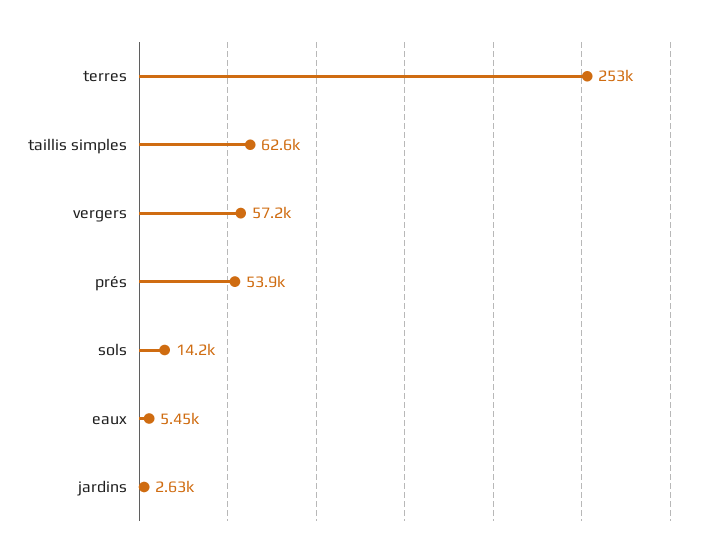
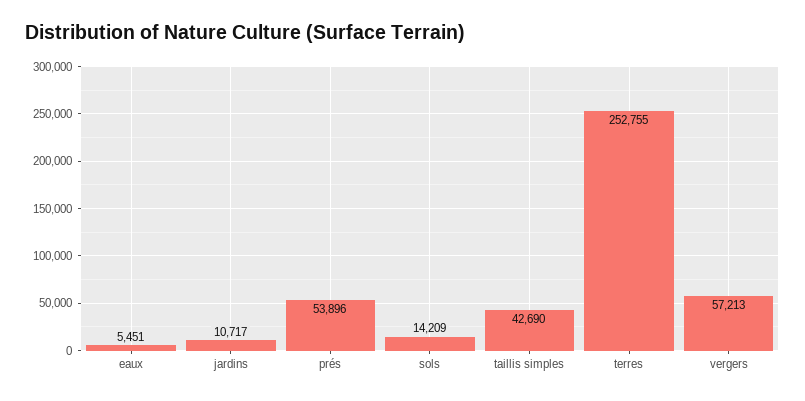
taillis simples: 62600 -> 42690
jardins: 2630 -> 10717

